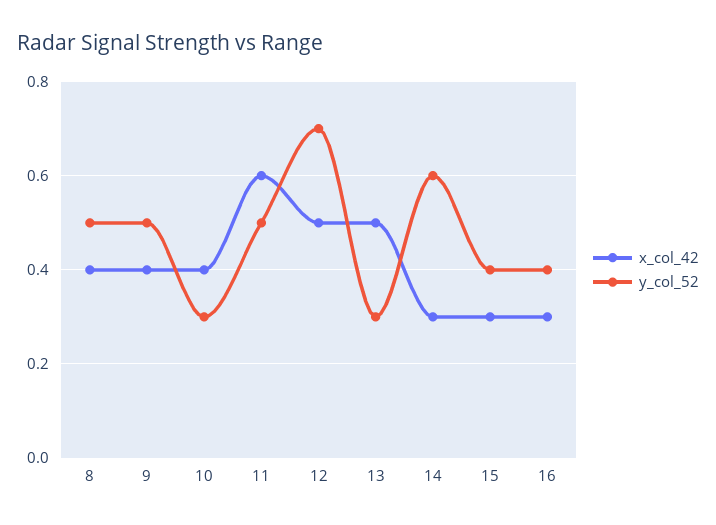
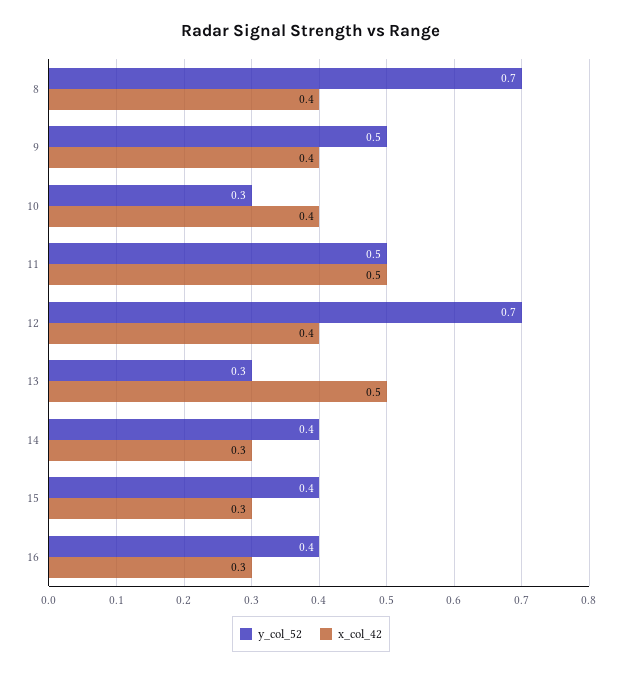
y_col_52, 8: 0.5 -> 0.7
x_col_42, 11: 0.6 -> 0.5
x_col_42, 12: 0.5 -> 0.4
y_col_52, 14: 0.6 -> 0.4

